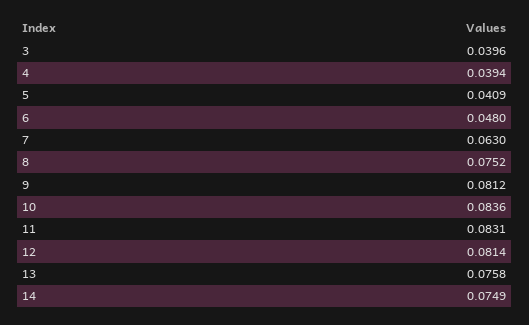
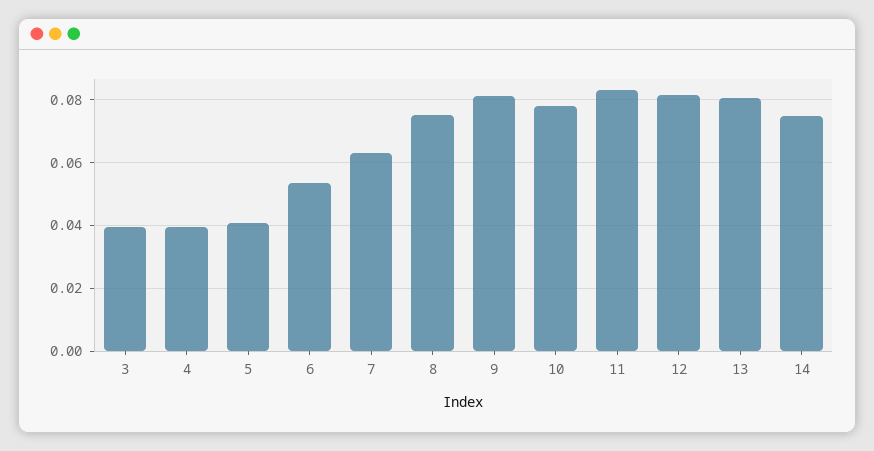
6: 0.048 -> 0.054
10: 0.0836 -> 0.078
13: 0.0758 -> 0.08

